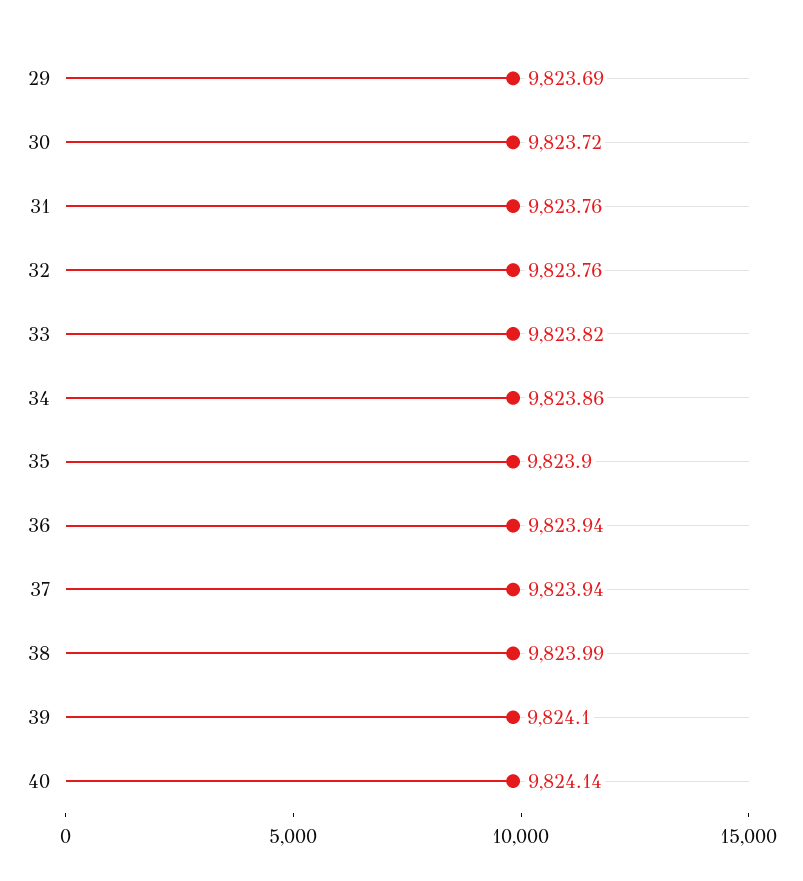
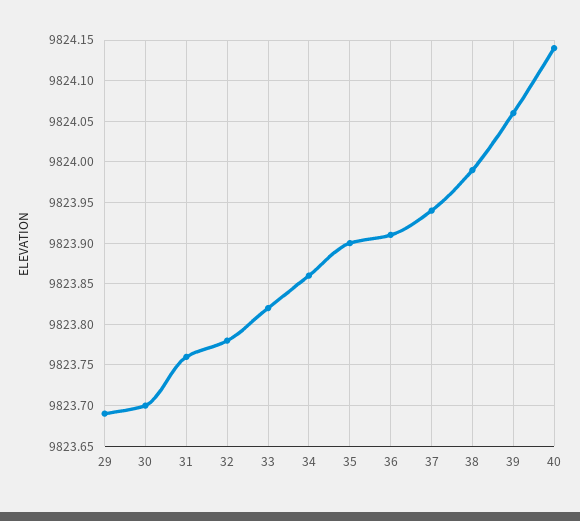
30: 9823.72 -> 9823.7
32: 9823.76 -> 9823.78
36: 9823.94 -> 9823.91
39: 9824.1 -> 9824.06

